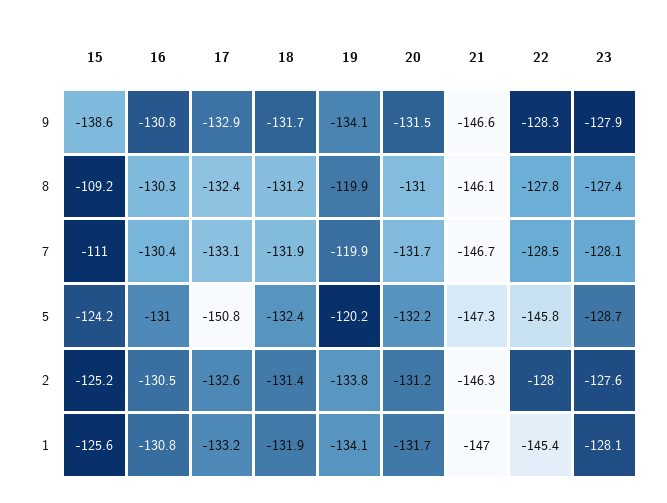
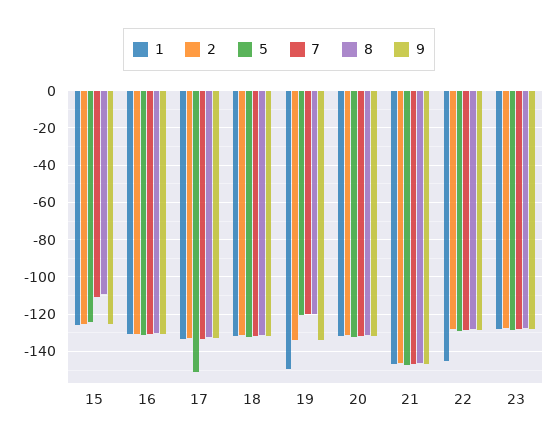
9, 15: -138.6 -> -125
5, 22: -145.8 -> -130
1, 19: -134.1 -> -150

